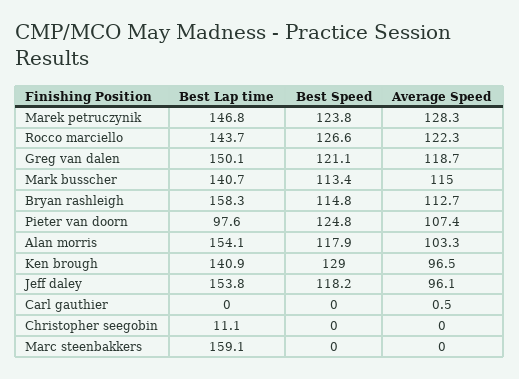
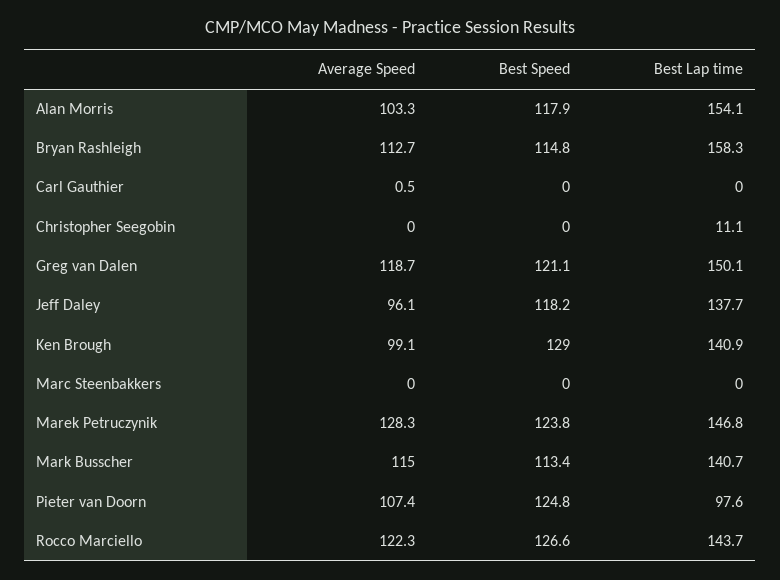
Average Speed, Ken brough: 96.5 -> 99.1
Best Lap time, Jeff daley: 153.8 -> 137.7
Best Lap time, Marc steenbakkers: 159.1 -> 0

